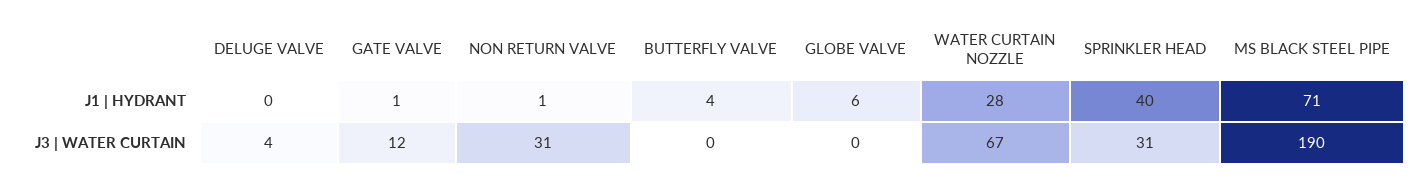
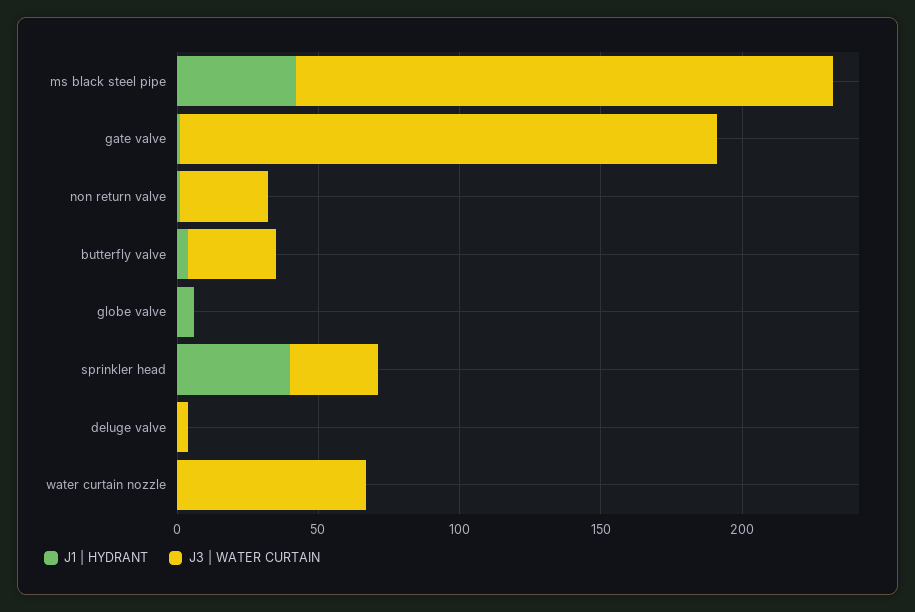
J1 | HYDRANT, WATER CURTAIN NOZZLE: 28 -> 0
J1 | HYDRANT, MS BLACK STEEL PIPE: 71 -> 40
J3 | WATER CURTAIN, GATE VALVE: 12 -> 190
J3 | WATER CURTAIN, BUTTERFLY VALVE: 0 -> 30

